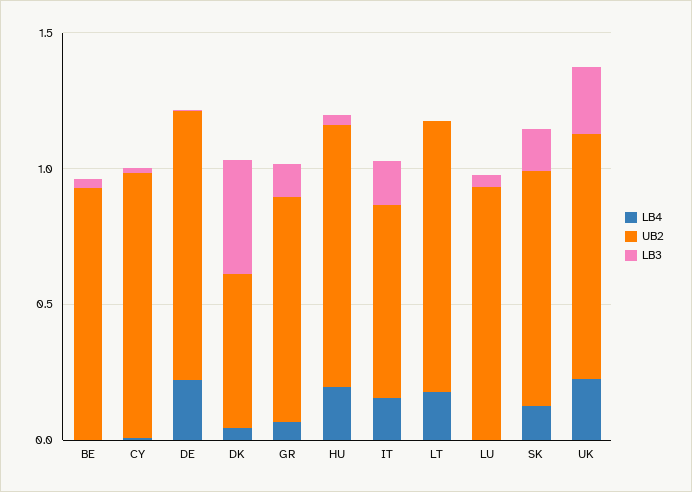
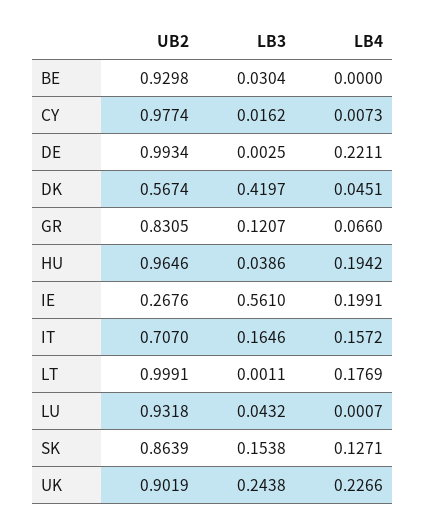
UB2, IE: none -> 0.2676
LB3, IE: none -> 0.561
LB4, IE: none -> 0.1991

